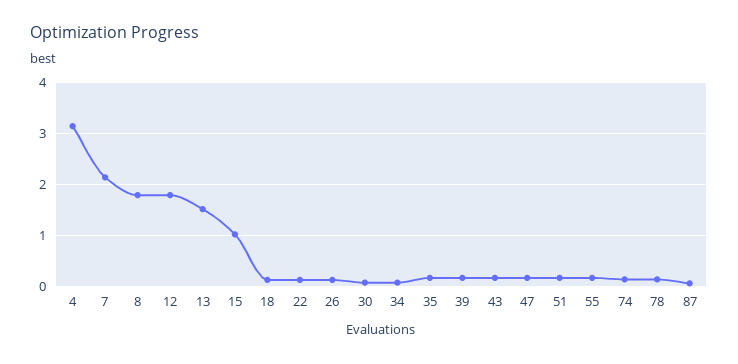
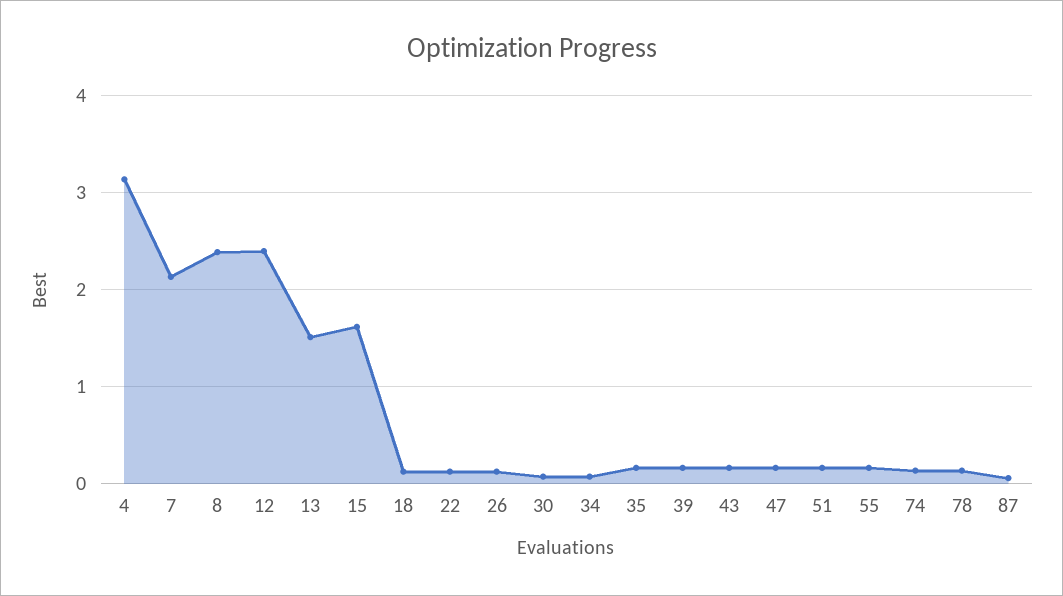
8: 1.8 -> 2.4
12: 1.8 -> 2.4
15: 1 -> 1.6

